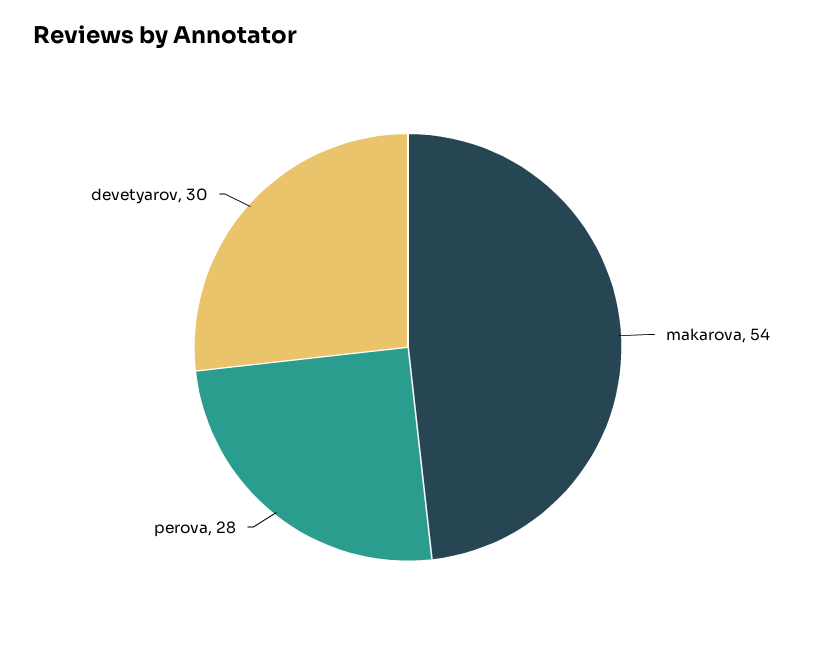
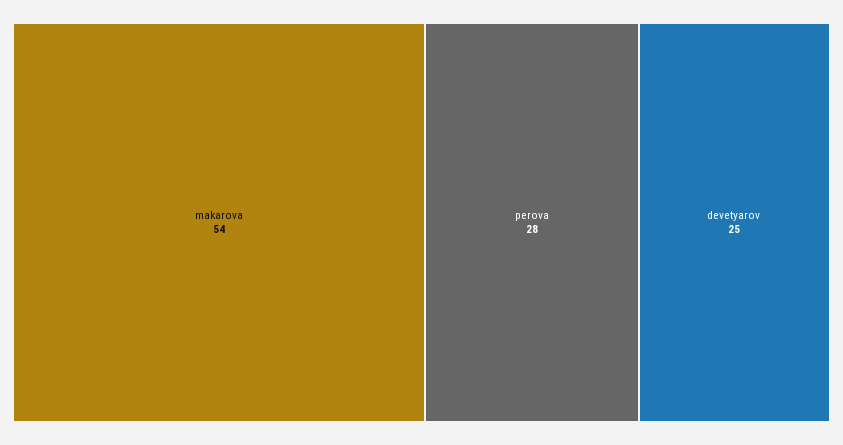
devetyarov: 30 -> 25

